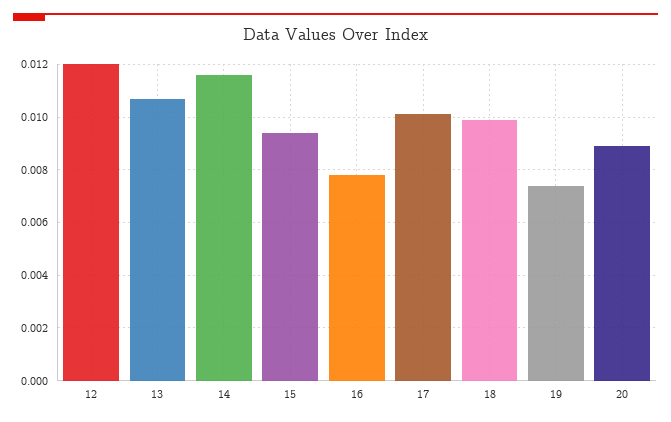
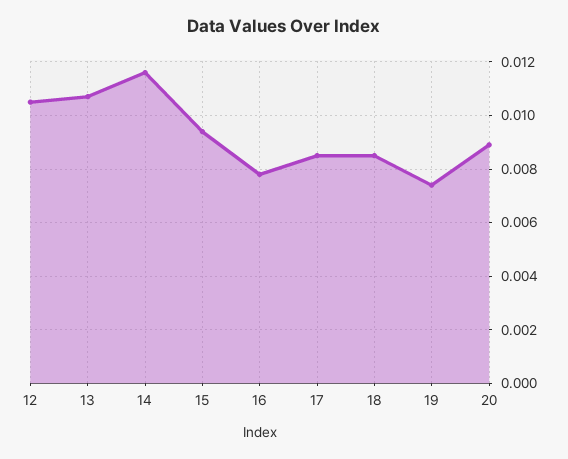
12: 0.012 -> 0.0105
17: 0.01 -> 0.0085
18: 0.01 -> 0.0085

